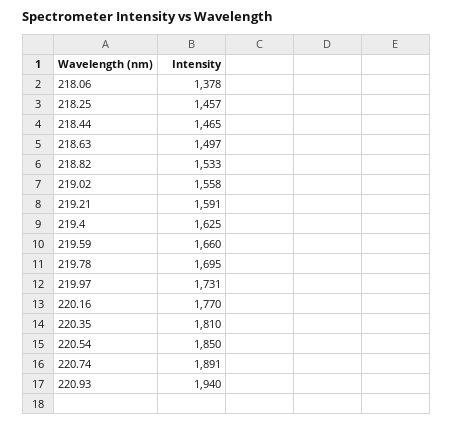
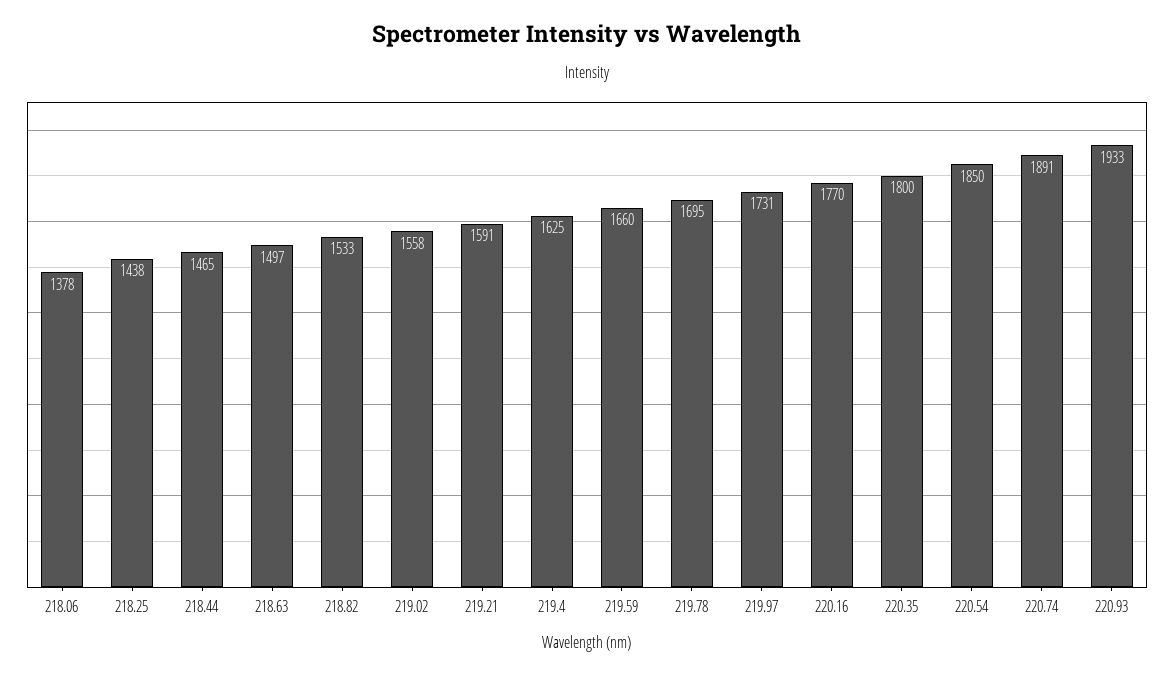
218.25: 1457 -> 1438
220.35: 1810 -> 1800
220.93: 1940 -> 1933

